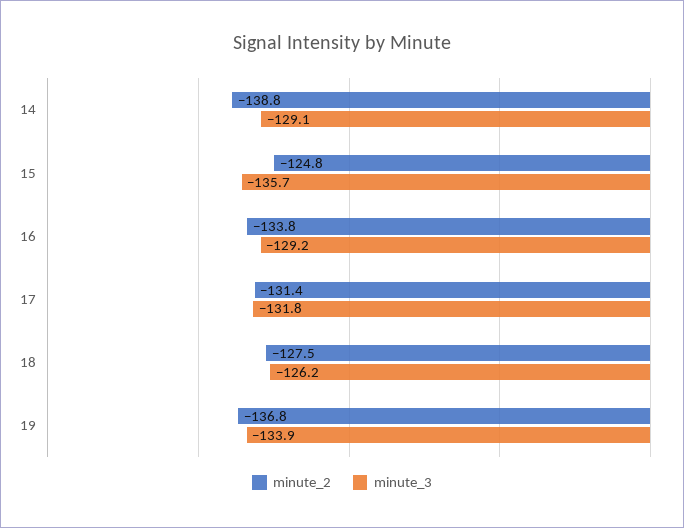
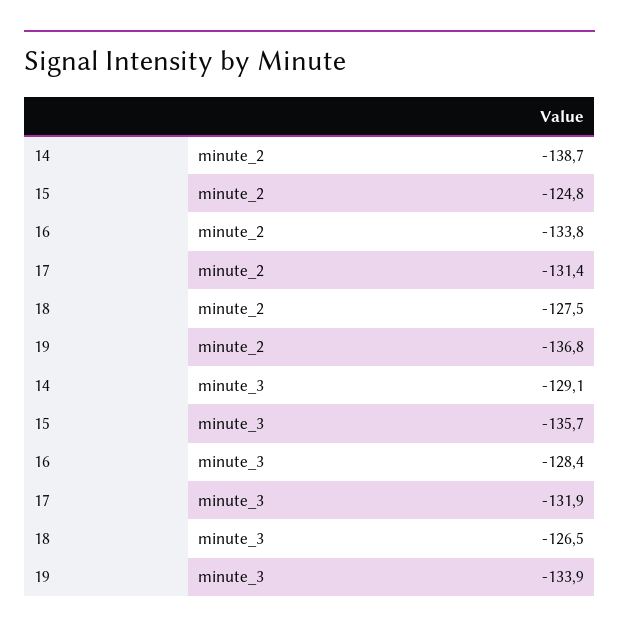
minute_2, 14: -138.8 -> -138.7
minute_3, 16: -129.2 -> -128.4
minute_3, 17: -131.8 -> -131.9
minute_3, 18: -126.2 -> -126.5

